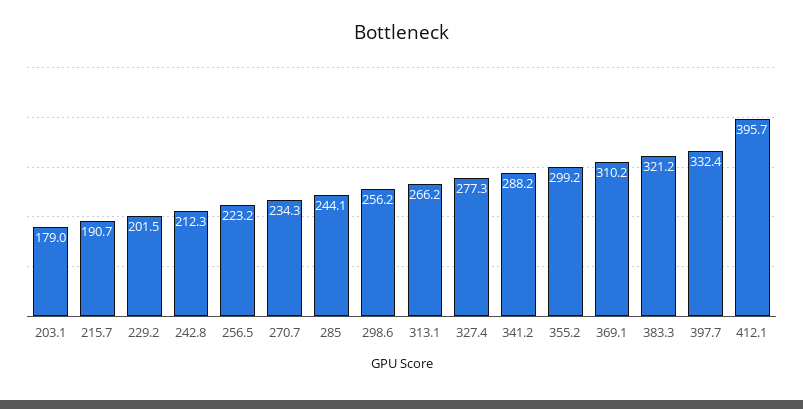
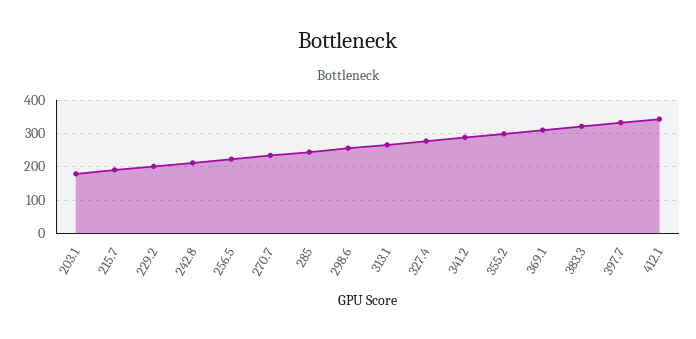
412.1: 395.7 -> 340

